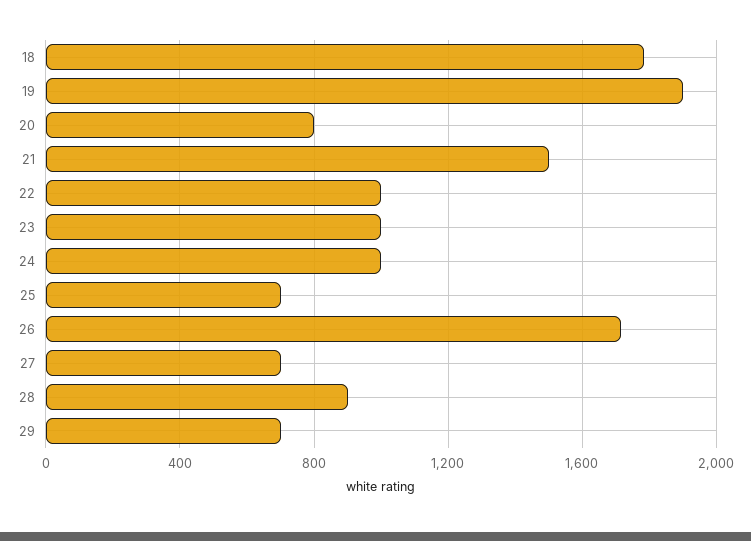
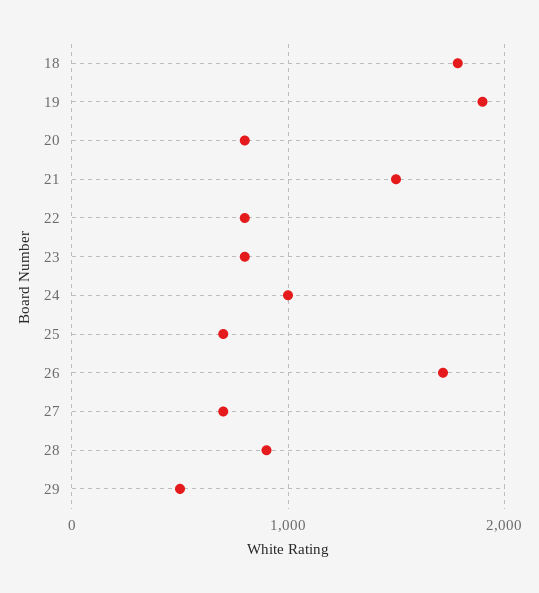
22: 1000 -> 800
23: 1000 -> 800
29: 700 -> 500

